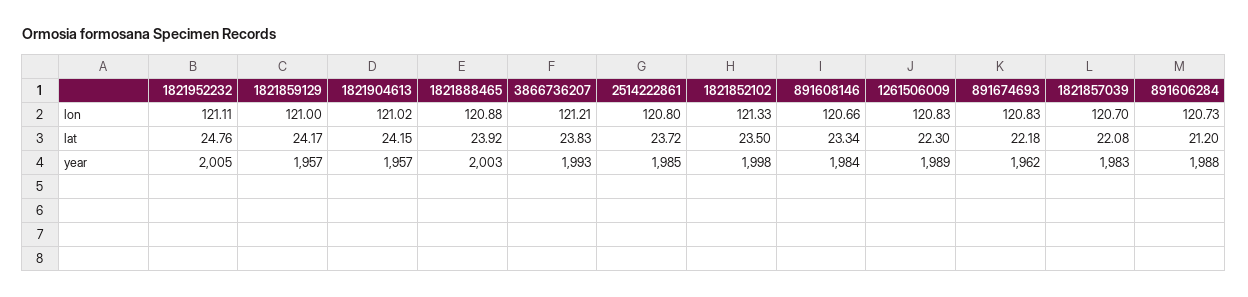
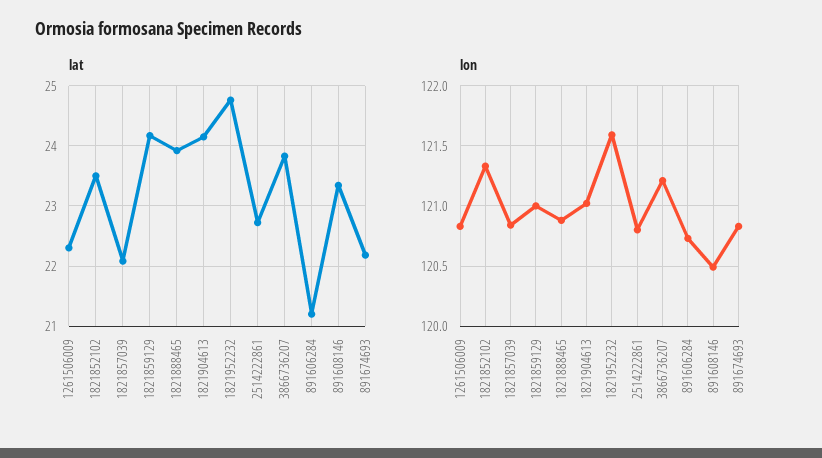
lon, 1821952232: 121.11 -> 121.6
lon, 891608146: 120.66 -> 120.5
lon, 1821857039: 120.7 -> 120.85
lat, 2514222861: 23.72 -> 22.7
year, 1821952232: 2005 -> none
year, 1821859129: 1957 -> none
year, 1821904613: 1957 -> none
year, 1821888465: 2003 -> none
year, 3866736207: 1993 -> none
year, 2514222861: 1985 -> none
year, 1821852102: 1998 -> none
year, 891608146: 1984 -> none
year, 1261506009: 1989 -> none
year, 891674693: 1962 -> none
year, 1821857039: 1983 -> none
year, 891606284: 1988 -> none

